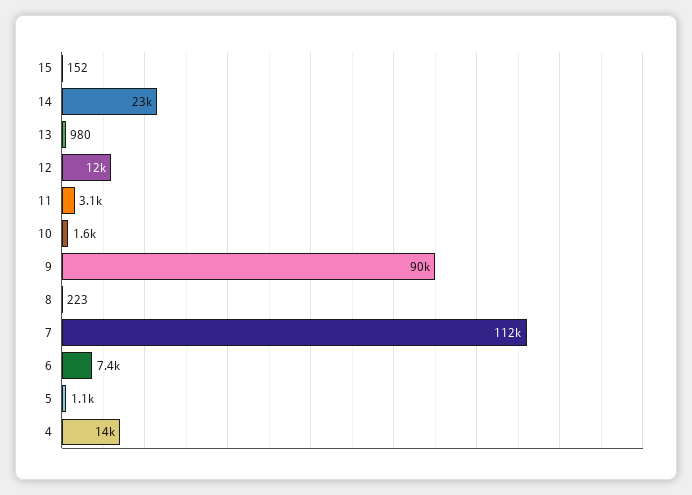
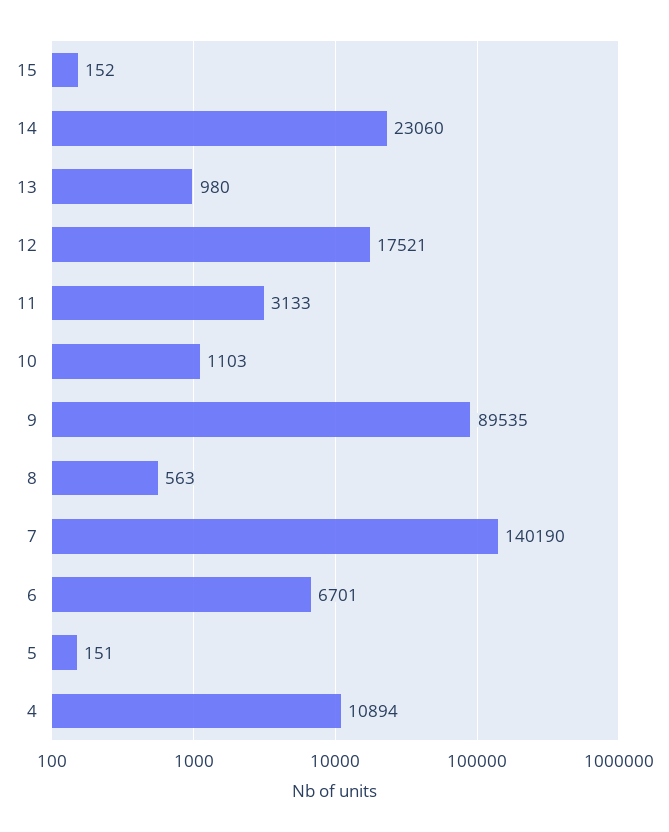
12: 12000 -> 17521
10: 1600 -> 1103
8: 223 -> 563
7: 112000 -> 140190
6: 7400 -> 6701
5: 1100 -> 151
4: 14000 -> 10894

